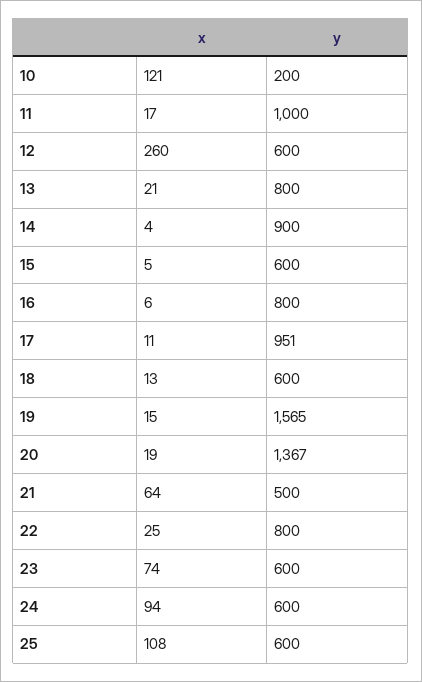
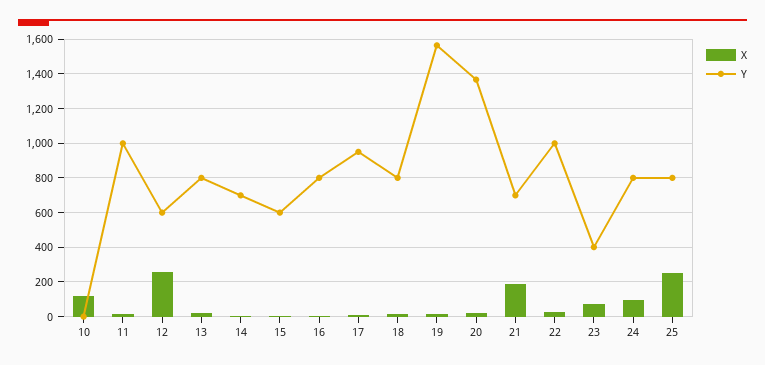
y, 10: 200 -> 0
y, 14: 900 -> 700
y, 18: 600 -> 800
x, 21: 64 -> 200
y, 21: 500 -> 700
y, 22: 800 -> 1000
y, 23: 600 -> 400
y, 24: 600 -> 800
x, 25: 108 -> 250
y, 25: 600 -> 800

